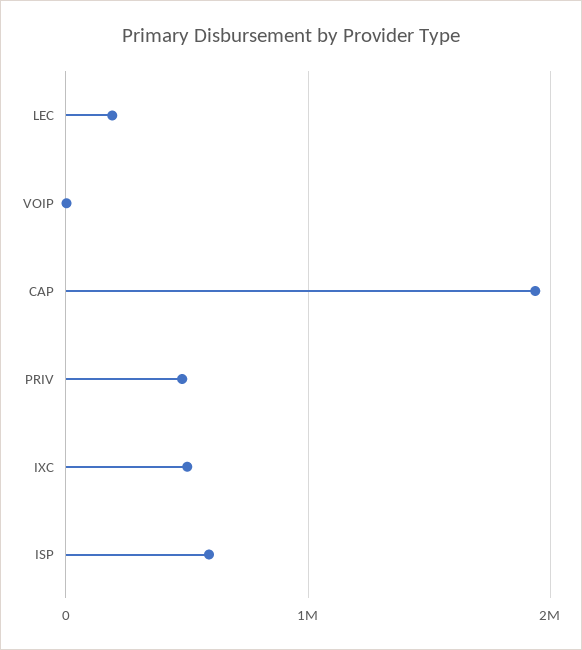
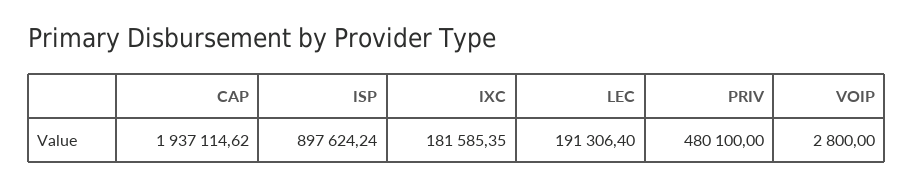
IXC: 500000 -> 181585.35
ISP: 600000 -> 897624.24

